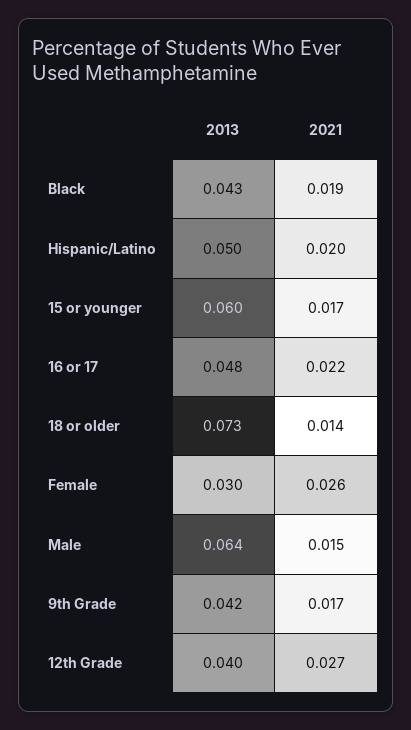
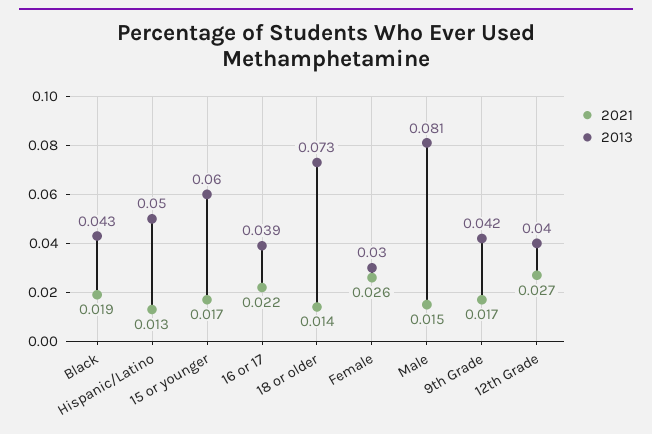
2021, Hispanic/Latino: 0.02 -> 0.013
2013, 16 or 17: 0.048 -> 0.039
2013, Male: 0.064 -> 0.081

